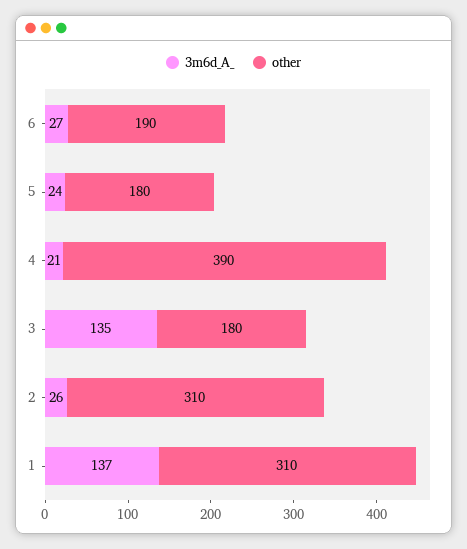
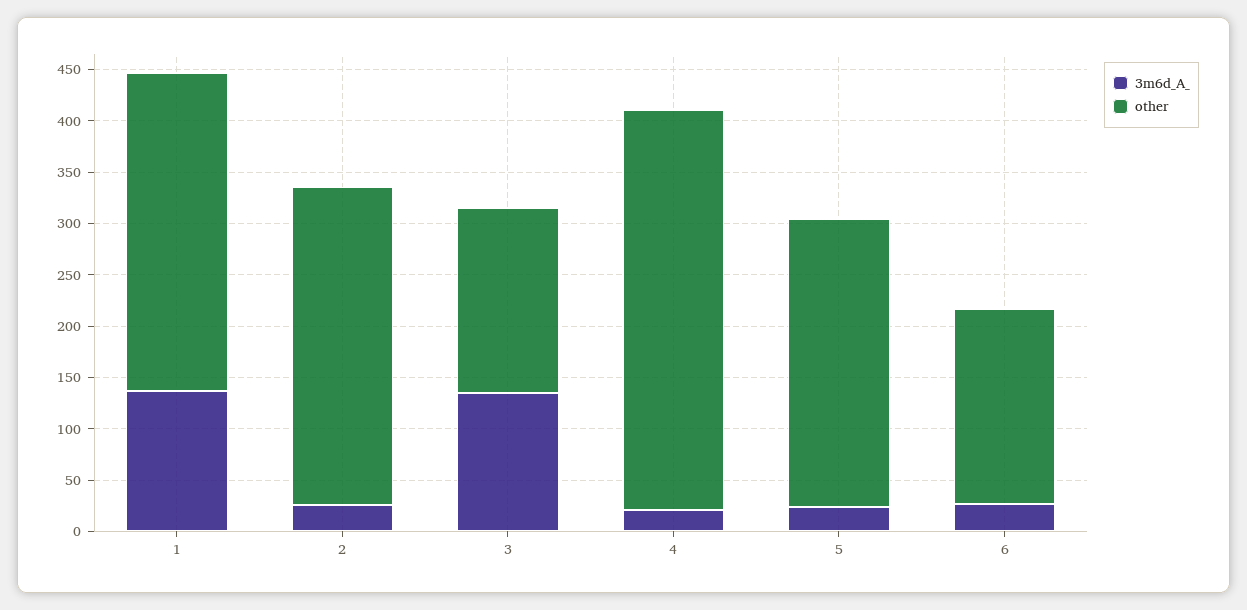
other, 5: 180 -> 280

